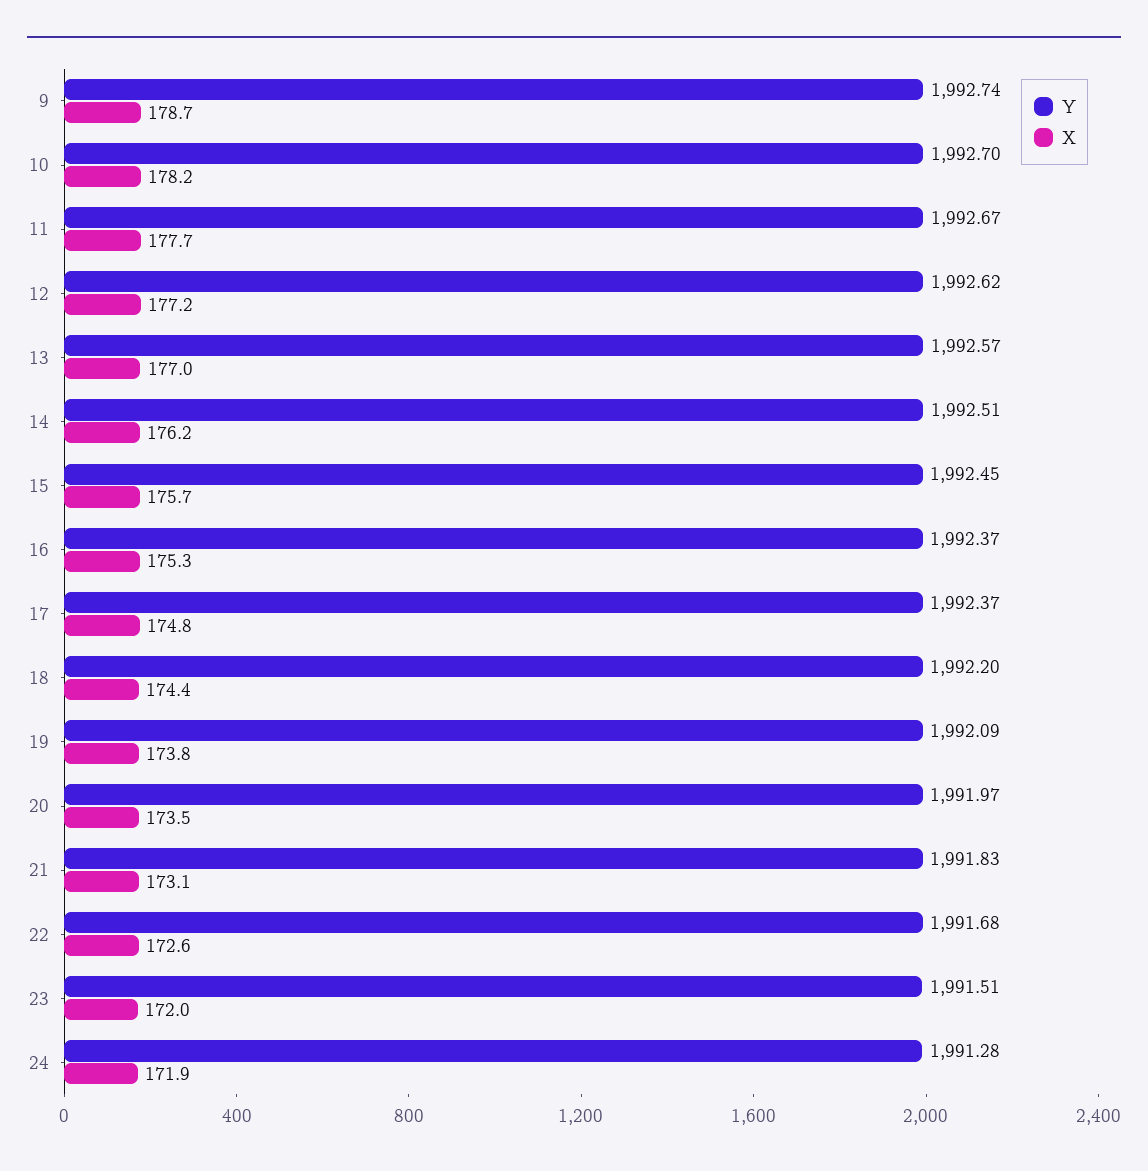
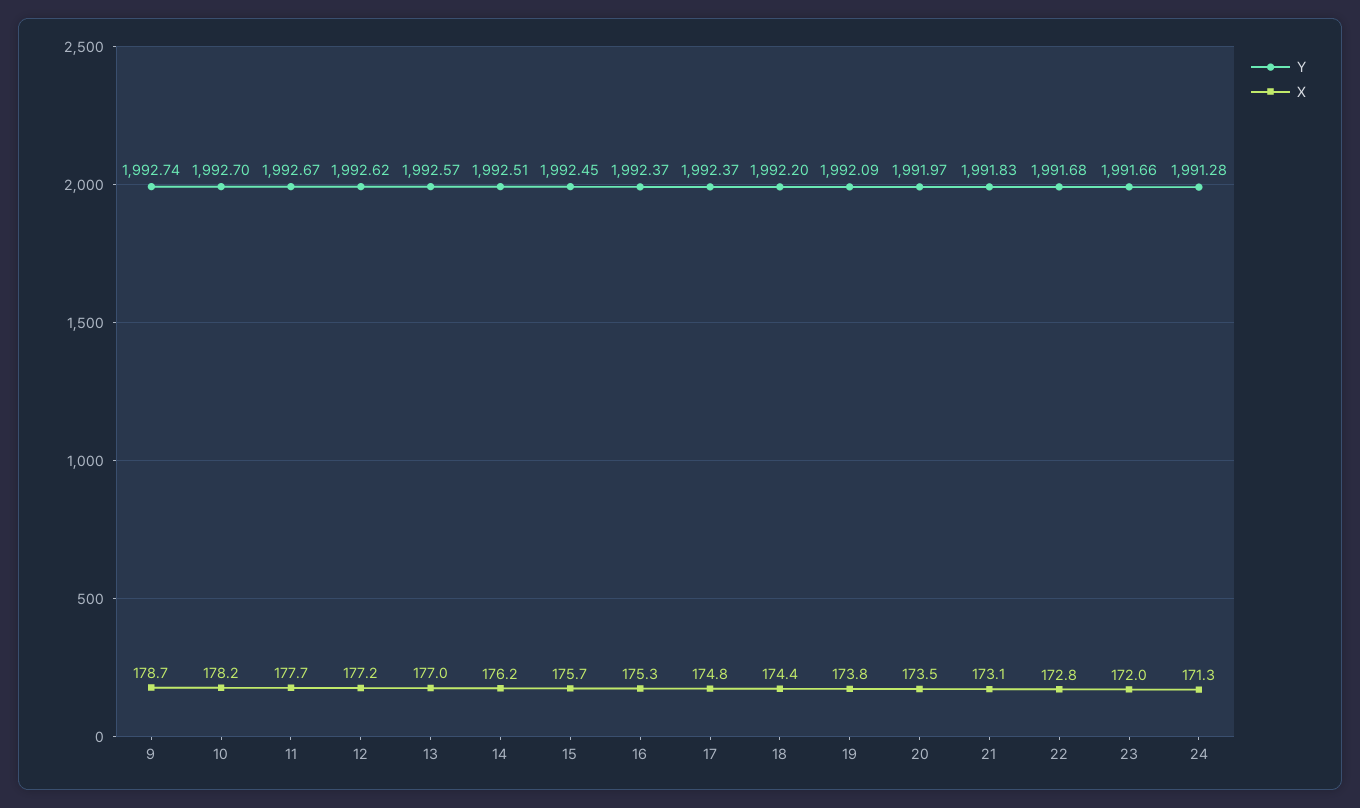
X, 22: 172.6 -> 172.8
Y, 23: 1991.51 -> 1991.66
X, 24: 171.9 -> 171.3

